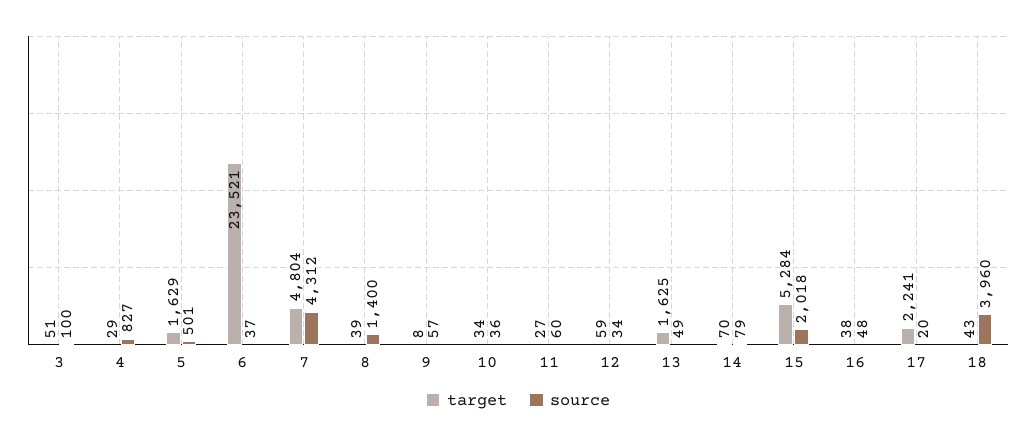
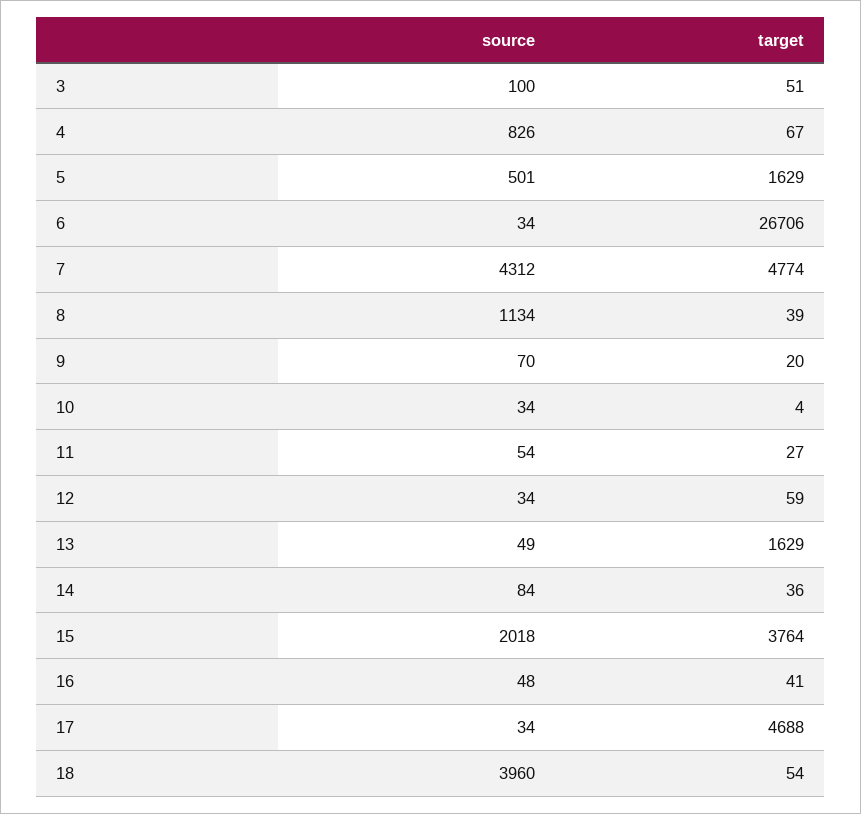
target, 4: 29 -> 67
source, 4: 827 -> 826
target, 6: 23521 -> 26706
source, 6: 37 -> 34
target, 7: 4804 -> 4774
source, 8: 1400 -> 1134
target, 9: 8 -> 20
source, 9: 57 -> 70
target, 10: 34 -> 4
source, 10: 36 -> 34
source, 11: 60 -> 54
target, 13: 1625 -> 1629
target, 14: 70 -> 36
source, 14: 79 -> 84
target, 15: 5284 -> 3764
target, 16: 38 -> 41
target, 17: 2241 -> 4688
source, 17: 20 -> 34
target, 18: 43 -> 54

